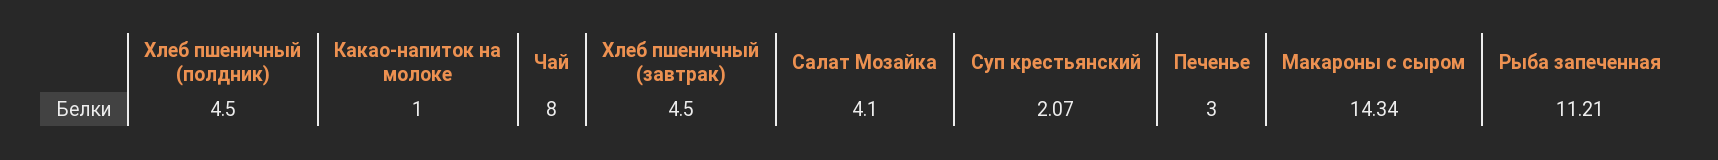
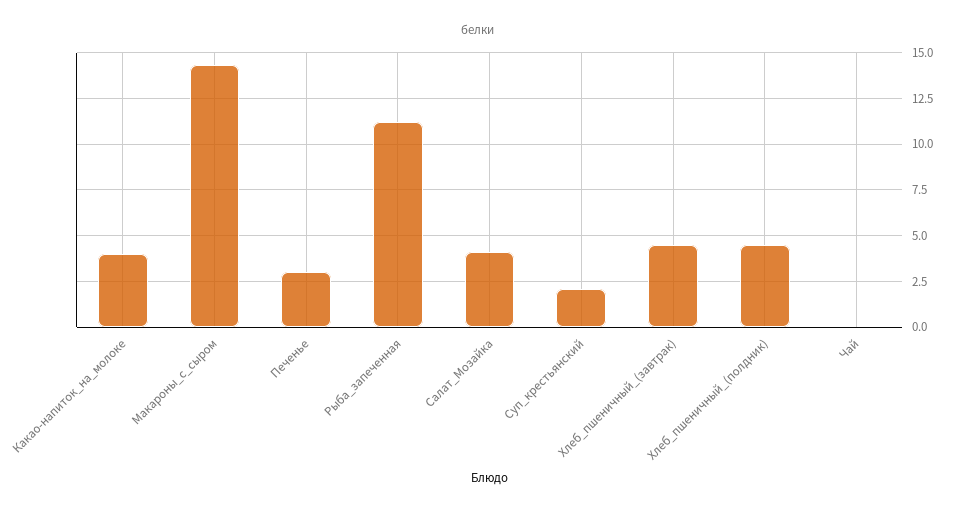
Какао-напиток на молоке: 1 -> 4
Чай: 8 -> 0

